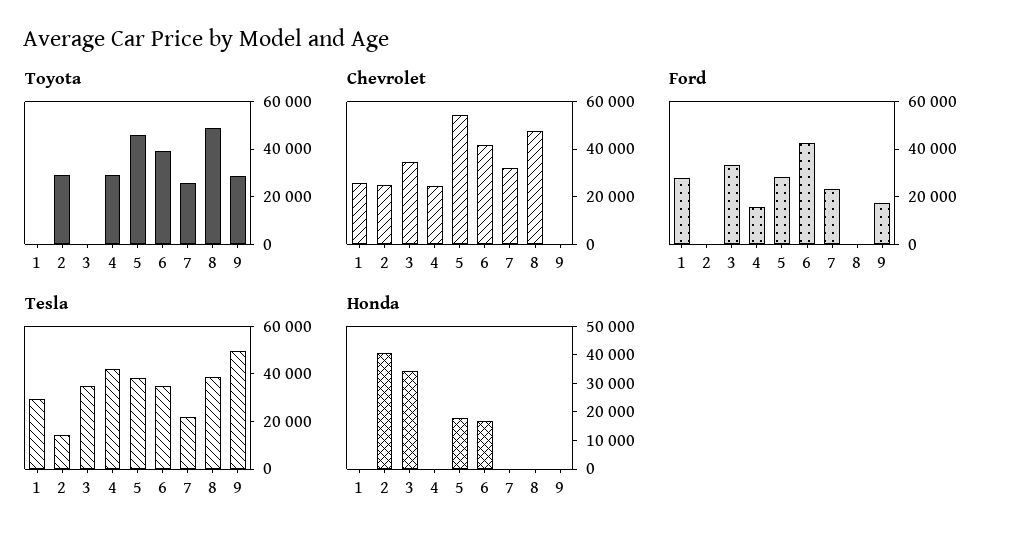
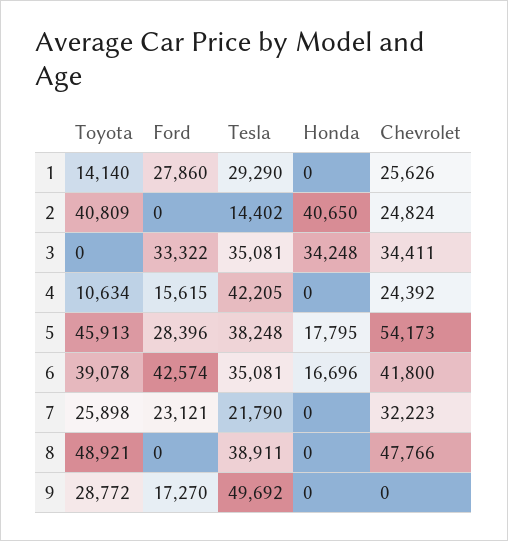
Toyota, 1: 0 -> 14140
Toyota, 2: 30000 -> 40809
Toyota, 4: 30000 -> 10634

